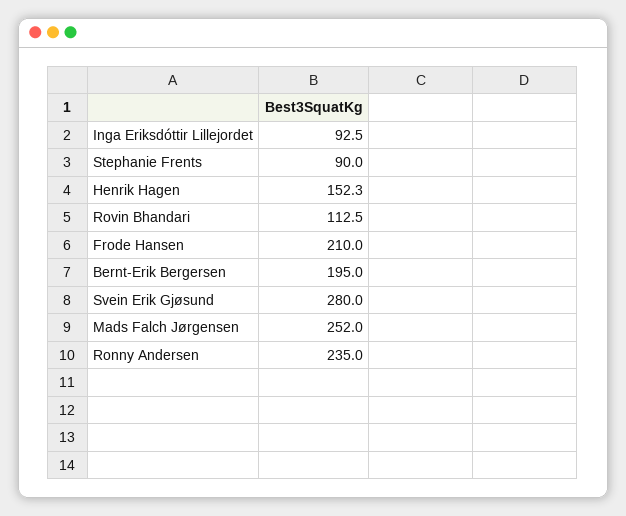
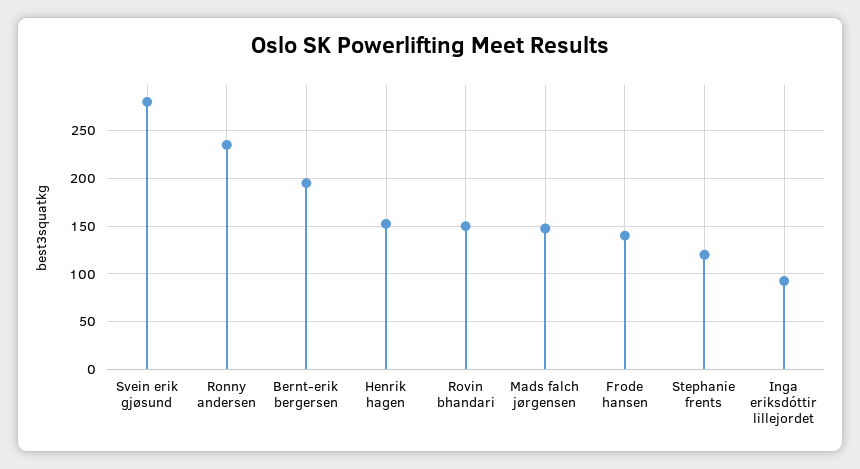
Stephanie Frents: 90 -> 120
Rovin Bhandari: 112.5 -> 150
Frode Hansen: 210 -> 140
Mads Falch Jørgensen: 252 -> 150

